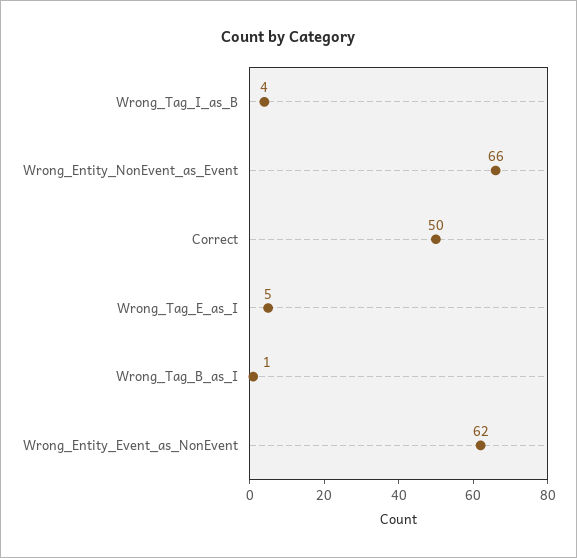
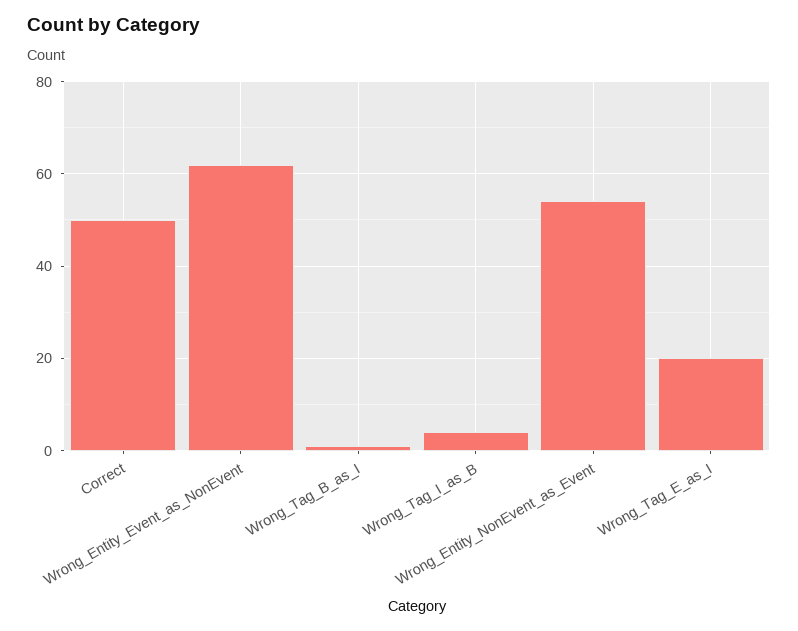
Wrong_Entity_NonEvent_as_Event: 66 -> 55
Wrong_Tag_E_as_I: 5 -> 20

